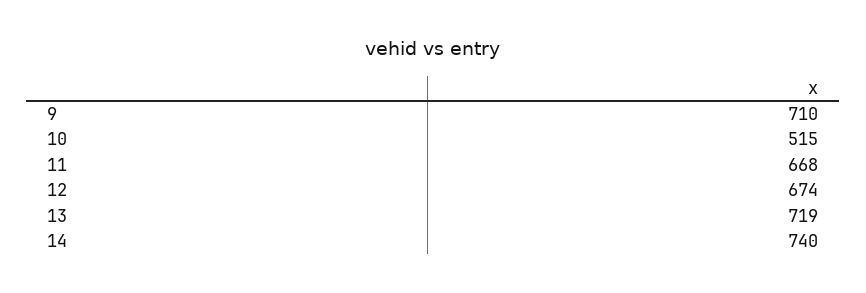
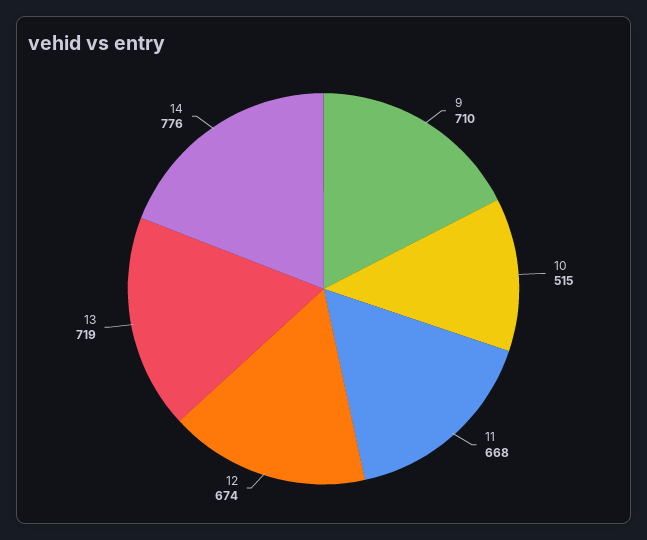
14: 740 -> 776

